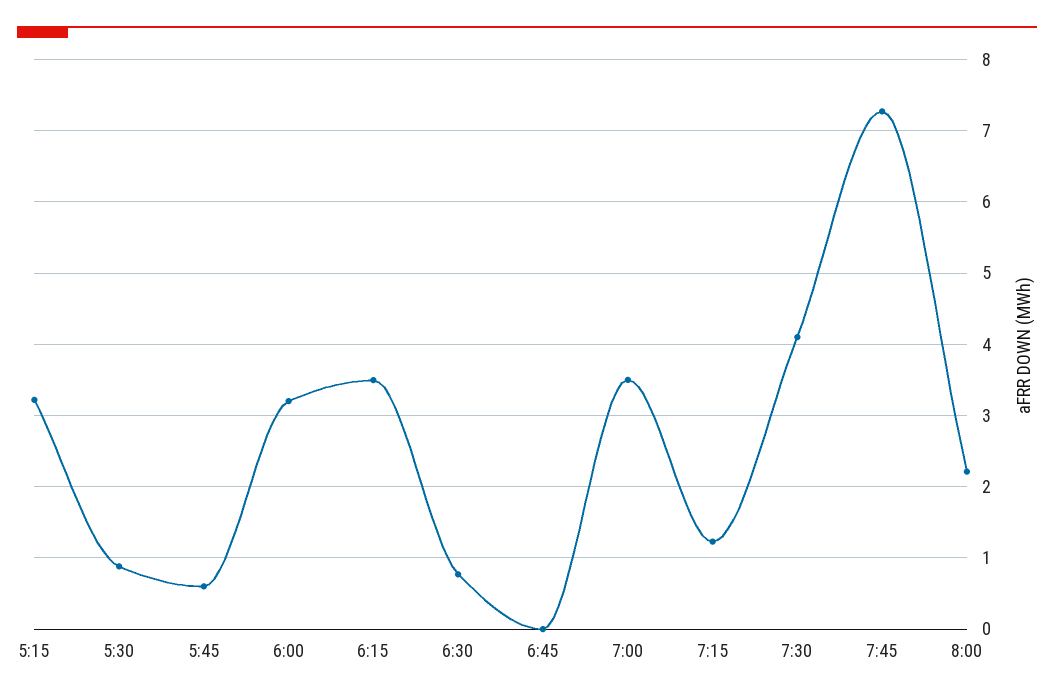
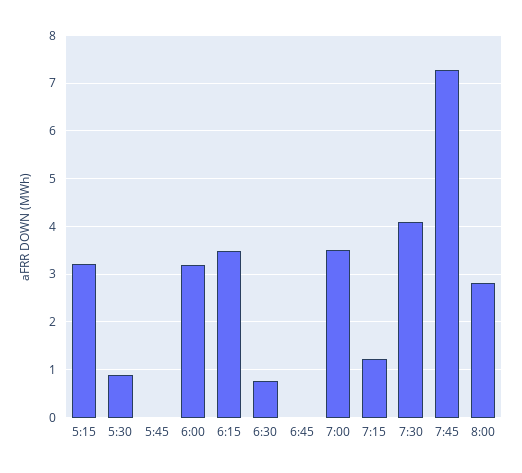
5:45: 0.6 -> 0
8:00: 2.2 -> 2.8

